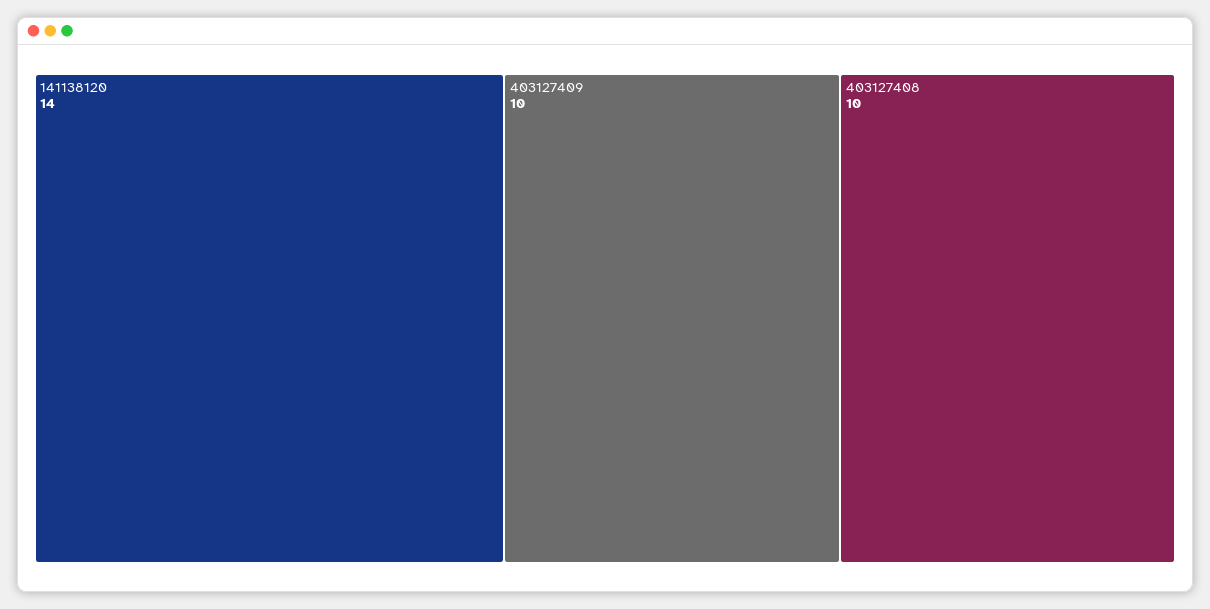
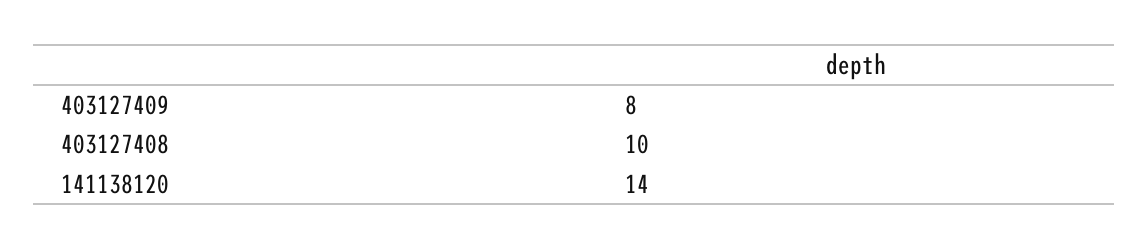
403127409: 10 -> 8

